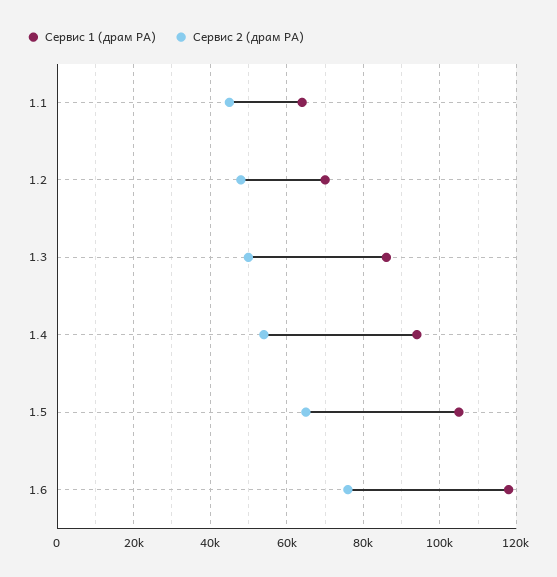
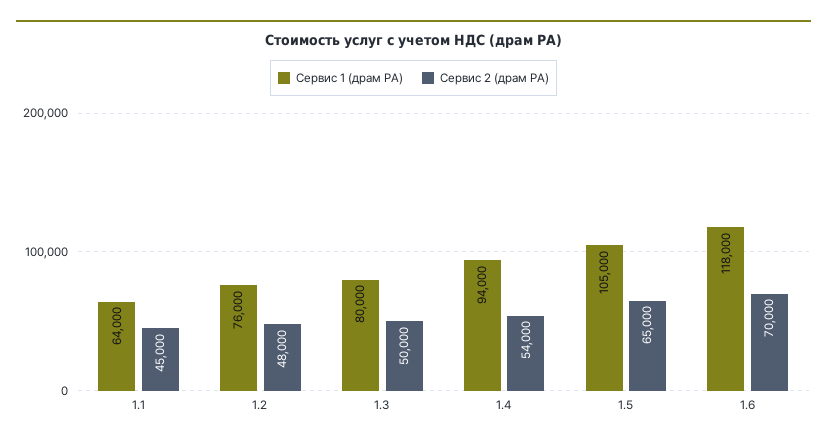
Сервис 1 (драм РА), 1.2: 70000 -> 76000
Сервис 1 (драм РА), 1.3: 86000 -> 80000
Сервис 2 (драм РА), 1.6: 76000 -> 70000

